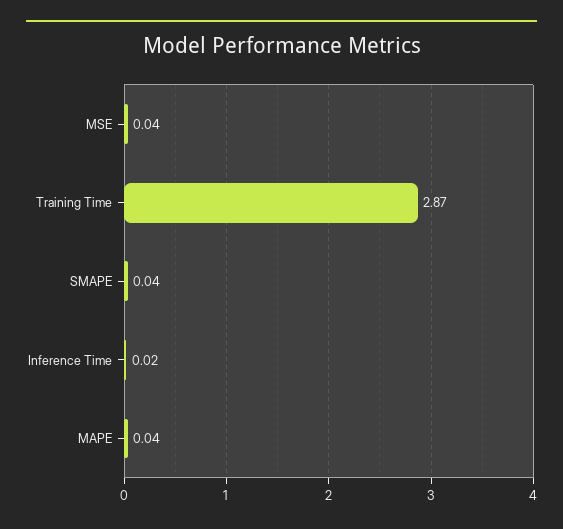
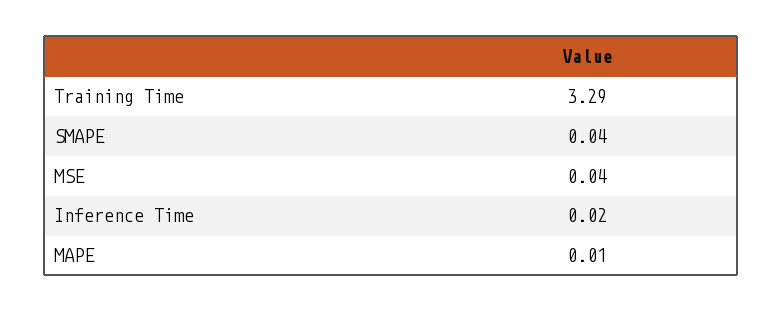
Training Time: 2.87 -> 3.29
MAPE: 0.04 -> 0.01

